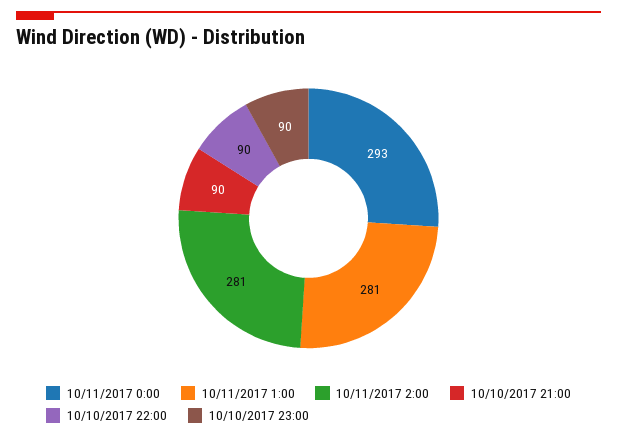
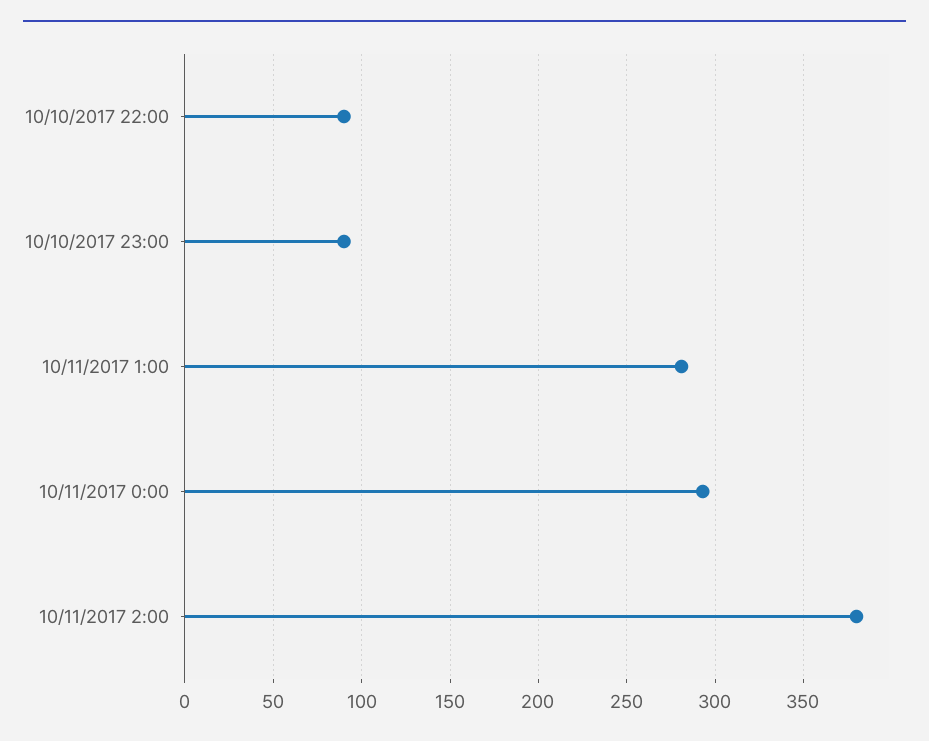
10/11/2017 2:00: 281 -> 380
10/10/2017 21:00: 90 -> none

